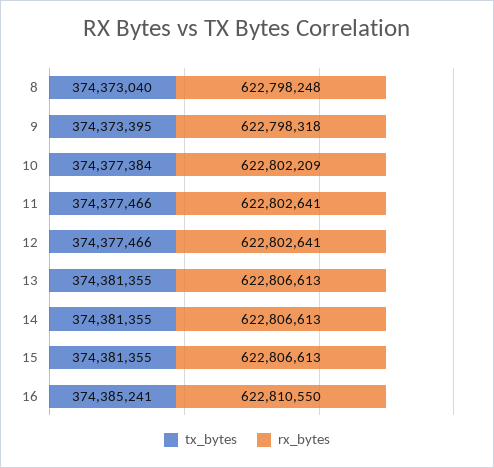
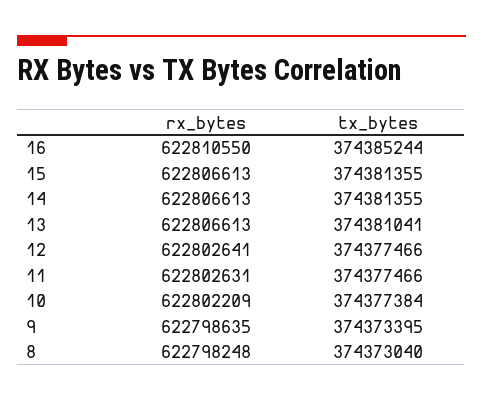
rx_bytes, 9: 622798318 -> 622798635
rx_bytes, 11: 622802641 -> 622802631
tx_bytes, 13: 374381355 -> 374381041
tx_bytes, 16: 374385241 -> 374385244

